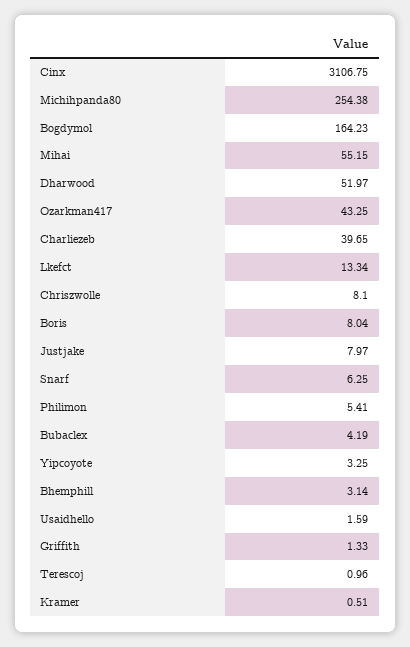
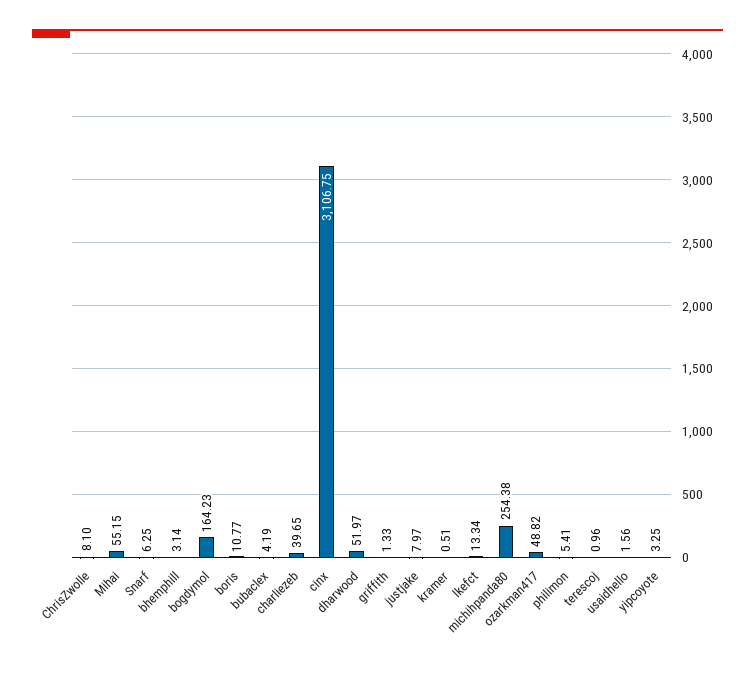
Ozarkman417: 43.25 -> 48.82
Boris: 8.04 -> 10.77
Usaidhello: 1.59 -> 1.56

